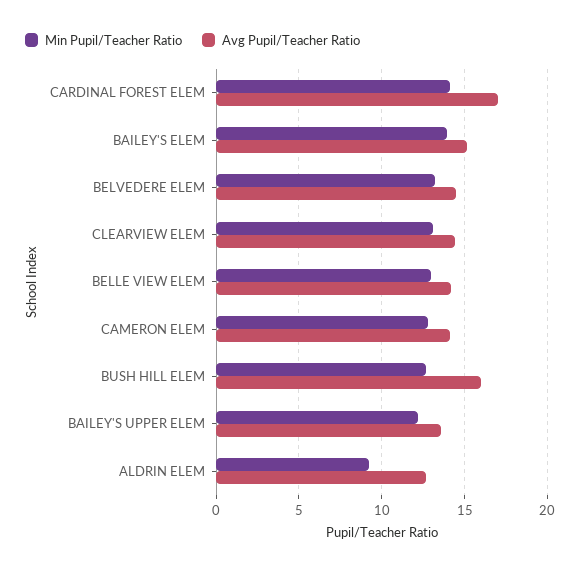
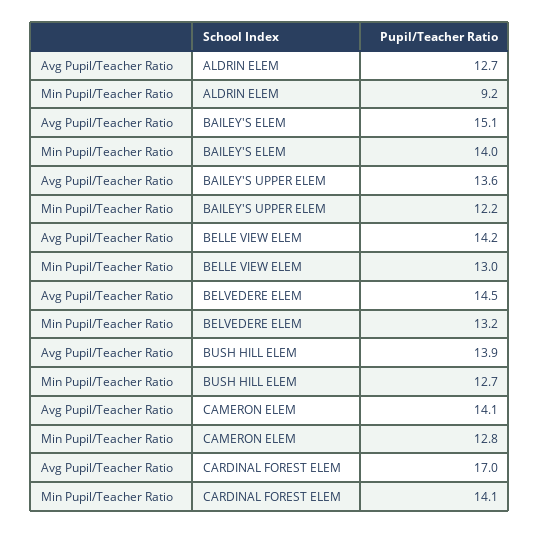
Min Pupil/Teacher Ratio, CLEARVIEW ELEM: 13 -> none
Avg Pupil/Teacher Ratio, CLEARVIEW ELEM: 14.5 -> none
Avg Pupil/Teacher Ratio, BUSH HILL ELEM: 16 -> 13.9

